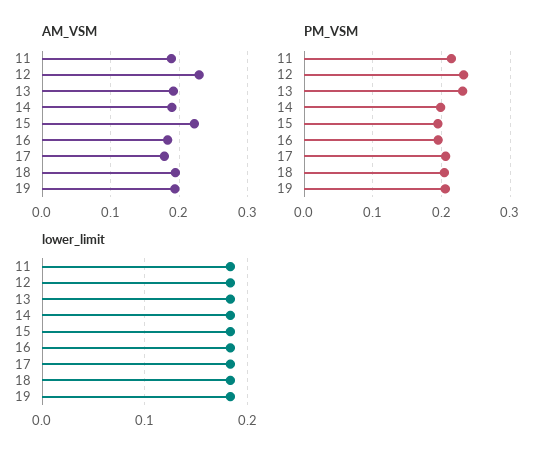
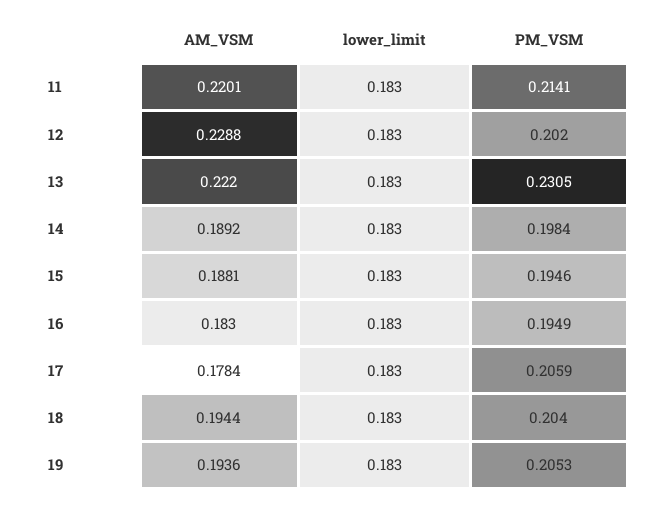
AM_VSM, 11: 0.19 -> 0.2201
AM_VSM, 13: 0.19 -> 0.222
AM_VSM, 15: 0.22 -> 0.1881
PM_VSM, 12: 0.23 -> 0.202

